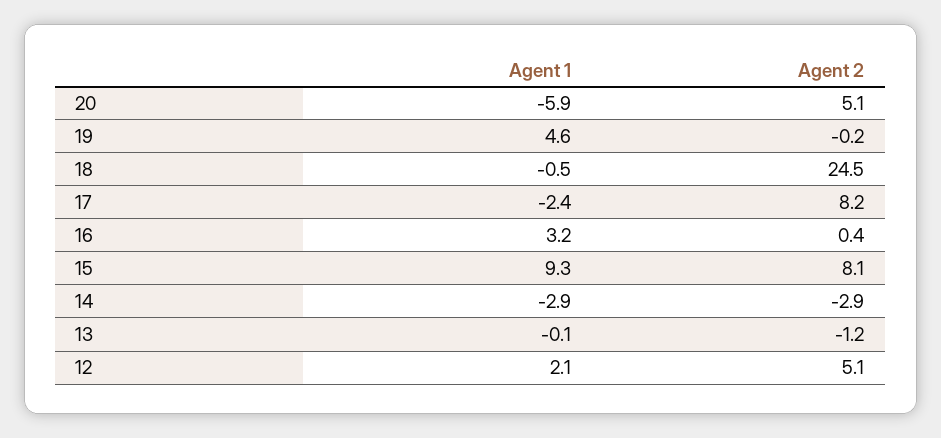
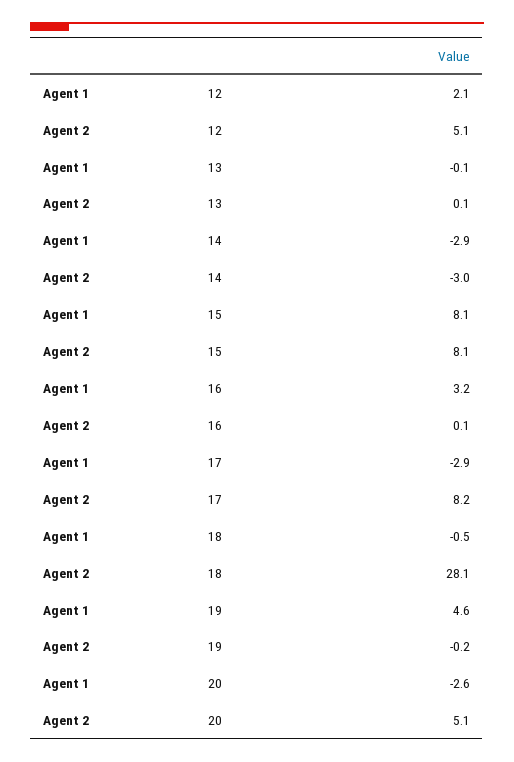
Agent 1, 20: -5.9 -> -2.6
Agent 2, 18: 24.5 -> 28.1
Agent 1, 17: -2.4 -> -2.9
Agent 2, 16: 0.4 -> 0.1
Agent 1, 15: 9.3 -> 8.1
Agent 2, 14: -2.9 -> -3
Agent 2, 13: -1.2 -> 0.1

